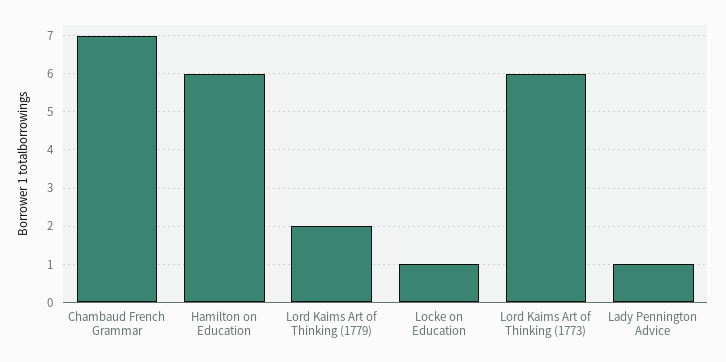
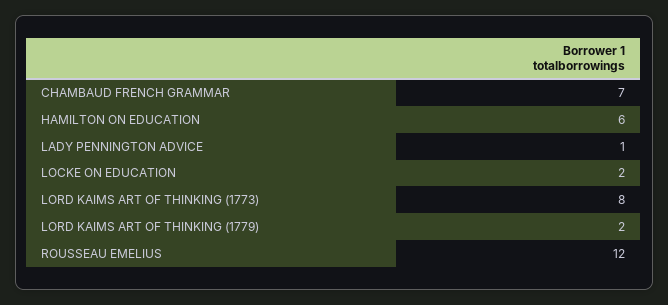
Locke on Education: 1 -> 2
Lord Kaims Art of Thinking (1773): 6 -> 8
ROUSSEAU EMELIUS: none -> 12

